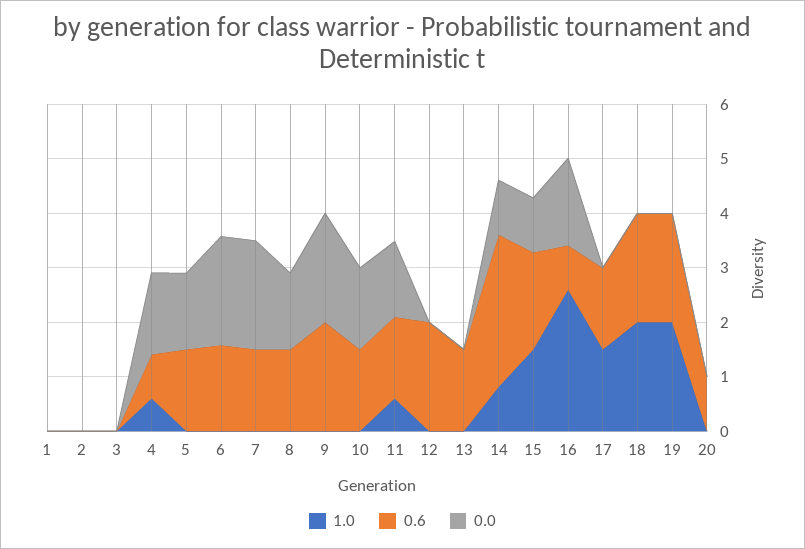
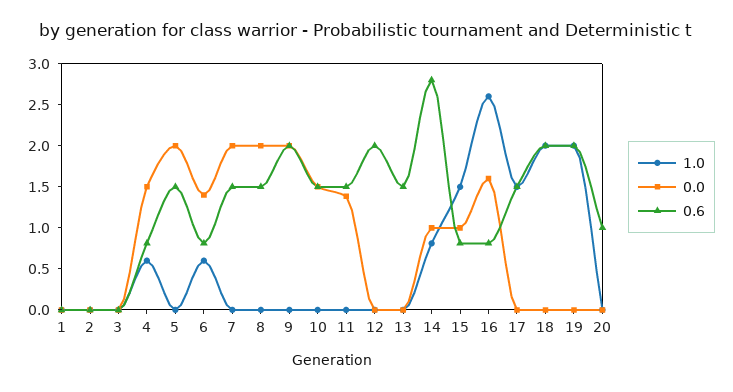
0.0, 5: 1.4 -> 2
1.0, 6: 0 -> 0.6
0.6, 6: 1.6 -> 0.8
0.0, 6: 2 -> 1.4
0.0, 8: 1.4 -> 2
1.0, 11: 0.6 -> 0
0.6, 15: 1.8 -> 0.8

